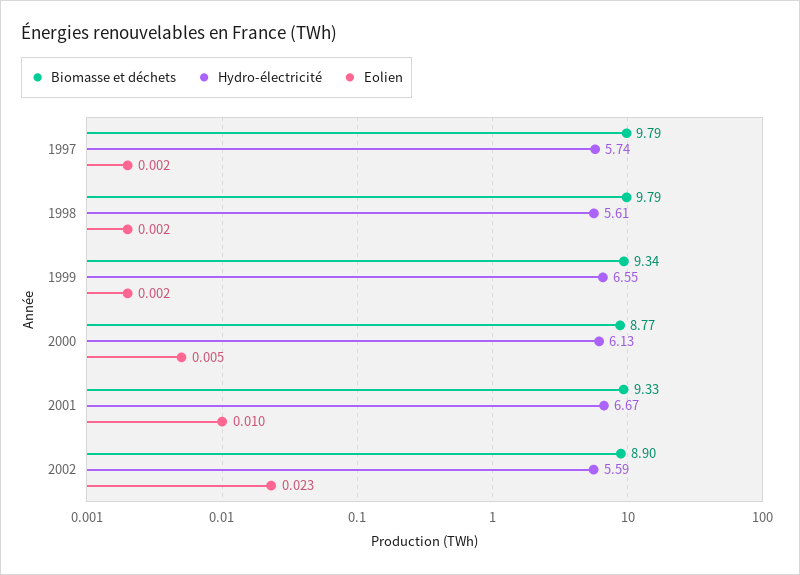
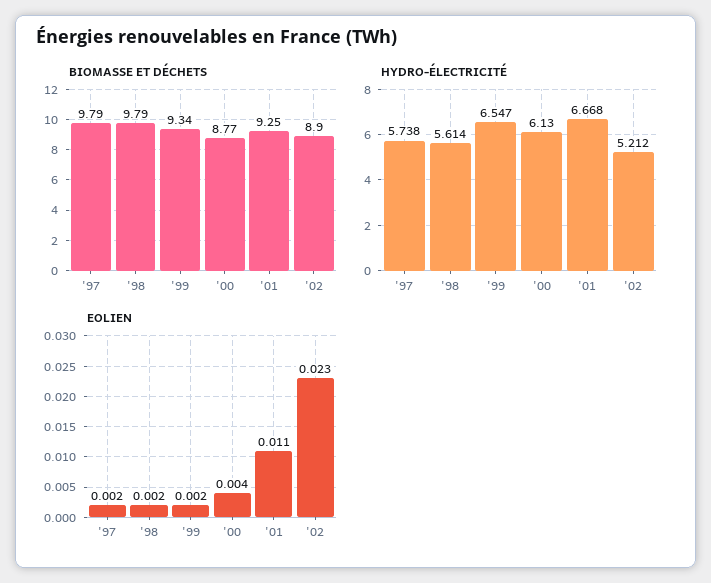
Eolien, 2000: 0.005 -> 0.004
Biomasse et déchets, 2001: 9.33 -> 9.25
Eolien, 2001: 0.01 -> 0.011
Hydro-électricité, 2002: 5.59 -> 5.212

